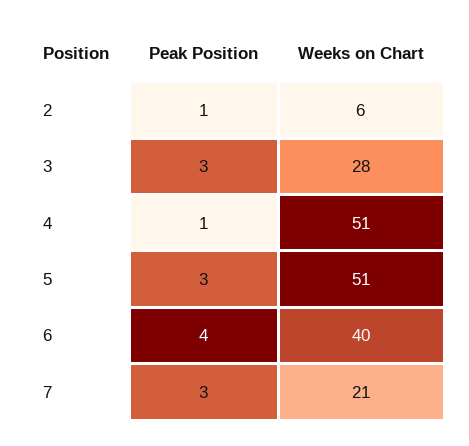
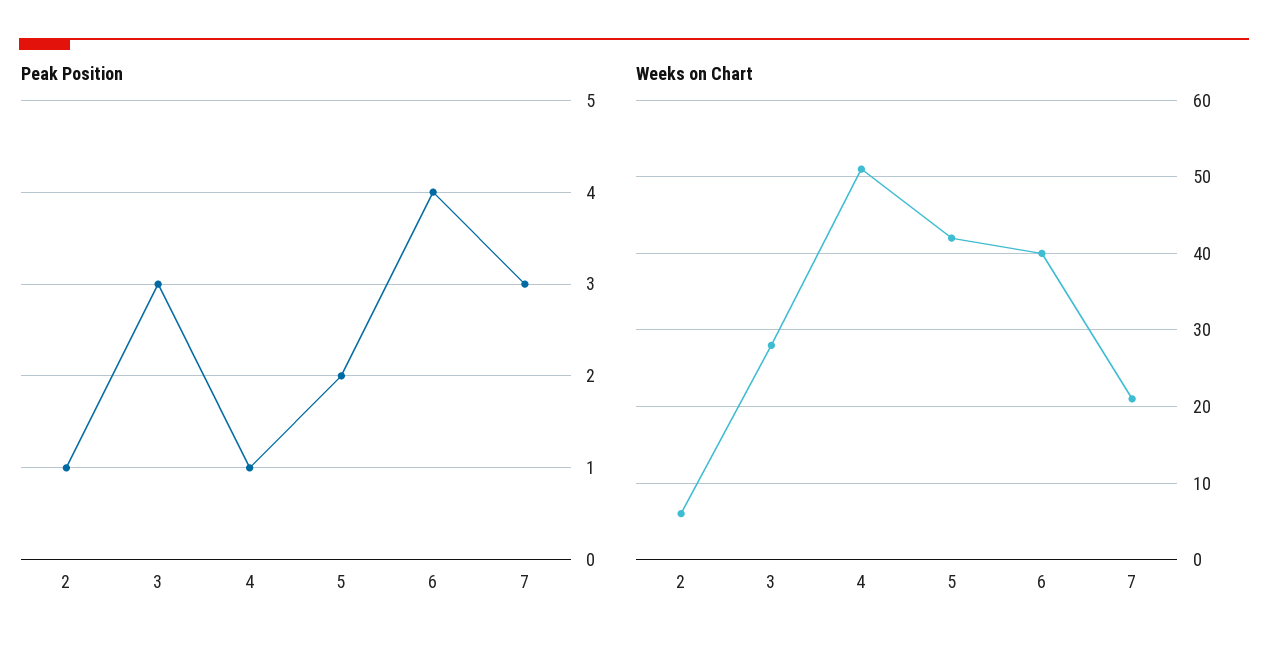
Peak Position, 5: 3 -> 2
Weeks on Chart, 5: 51 -> 42

